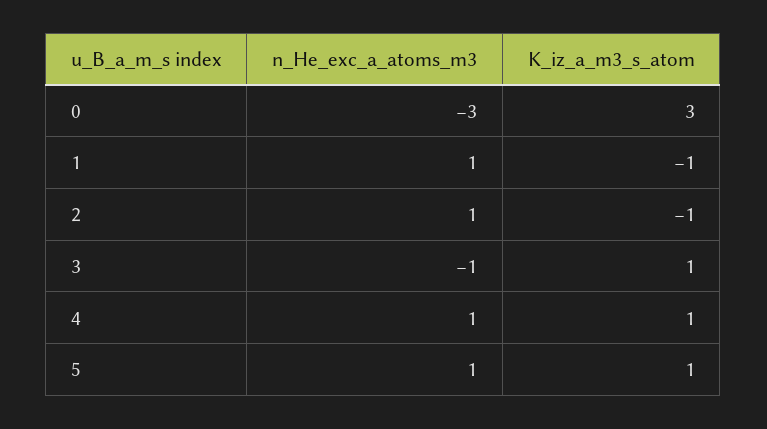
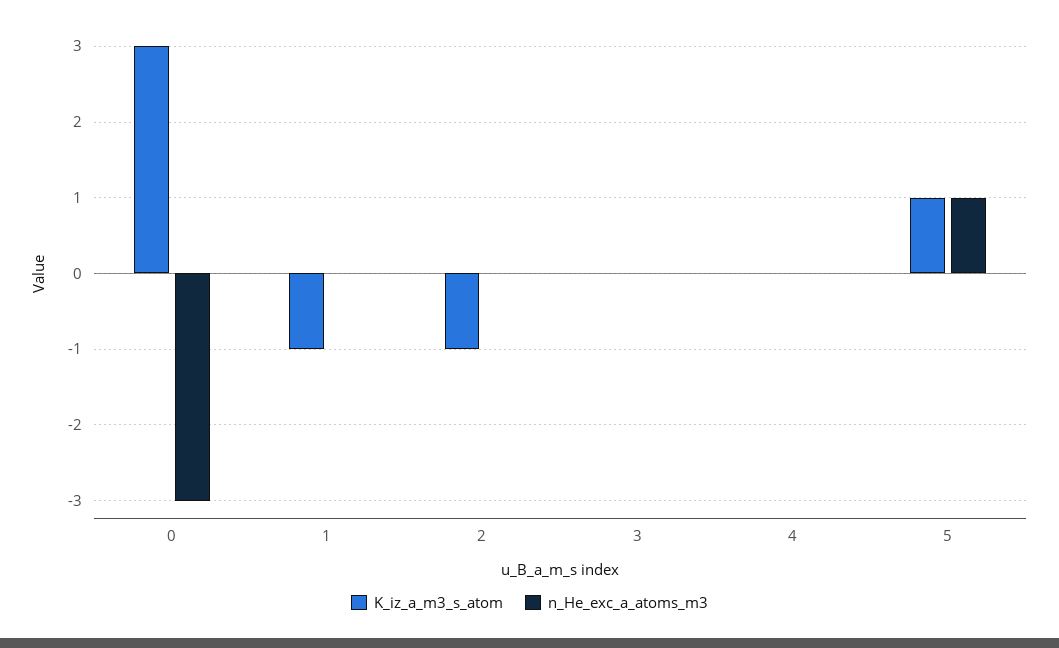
n_He_exc_a_atoms_m3, 1: 1 -> 0
n_He_exc_a_atoms_m3, 2: 1 -> 0
n_He_exc_a_atoms_m3, 3: -1 -> 0
K_iz_a_m3_s_atom, 3: 1 -> 0
n_He_exc_a_atoms_m3, 4: 1 -> 0
K_iz_a_m3_s_atom, 4: 1 -> 0

